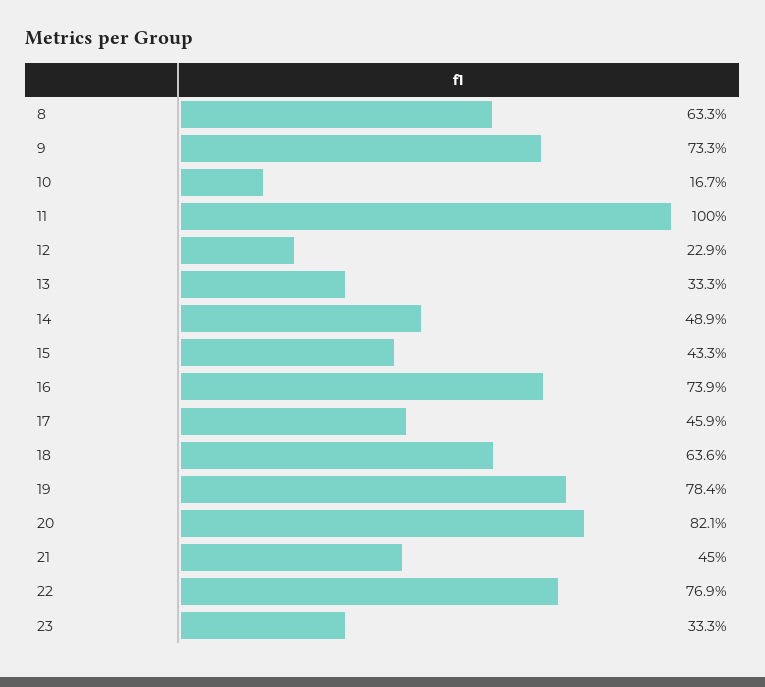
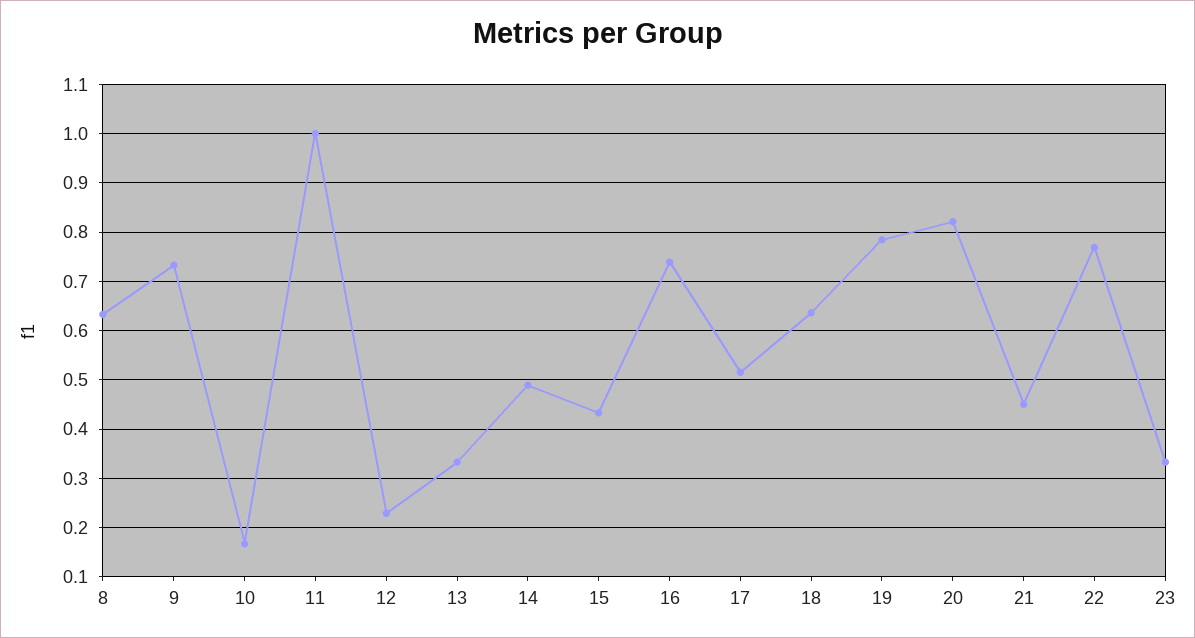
17: 0.459 -> 0.52

